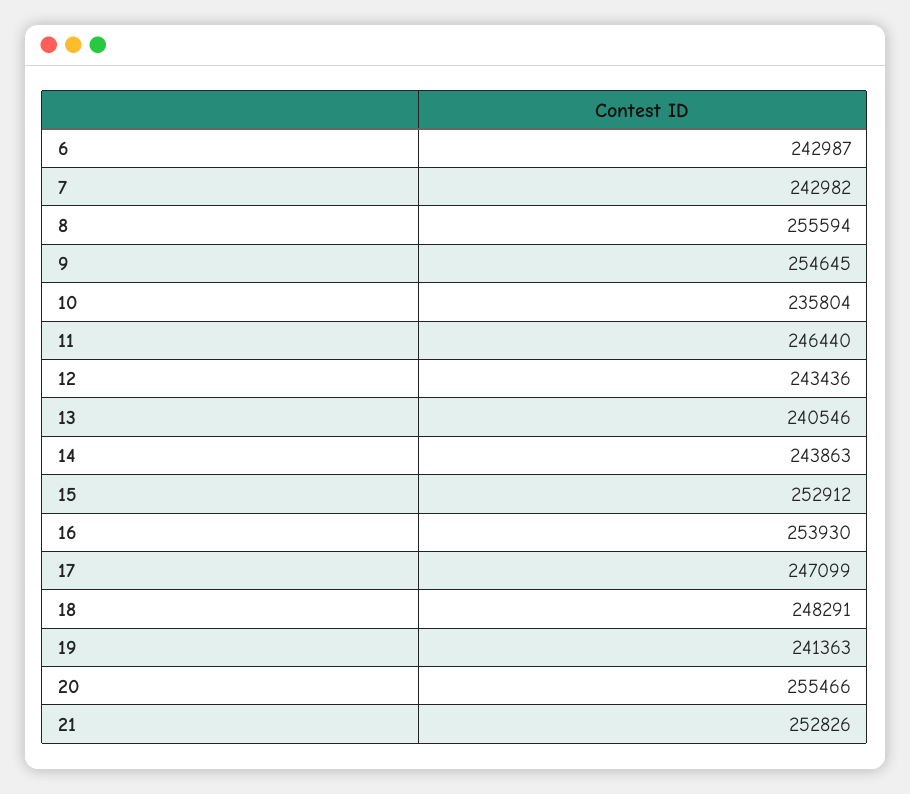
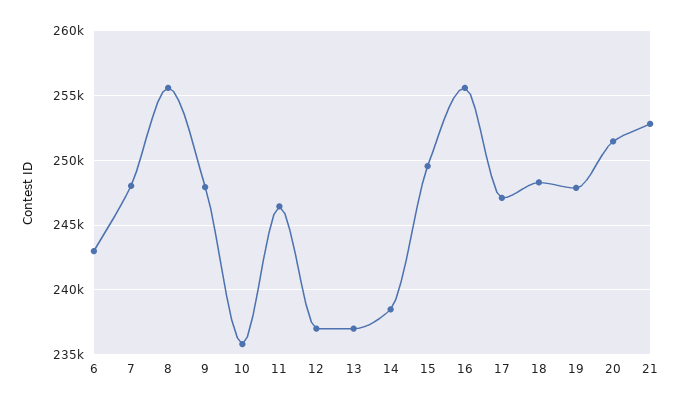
7: 242982 -> 248000
9: 254645 -> 248000
12: 243436 -> 237000
13: 240546 -> 237000
14: 243863 -> 238500
15: 252912 -> 249500
16: 253930 -> 255500
19: 241363 -> 248000
20: 255466 -> 251500

